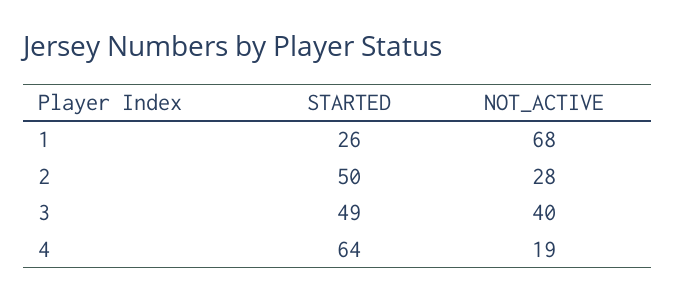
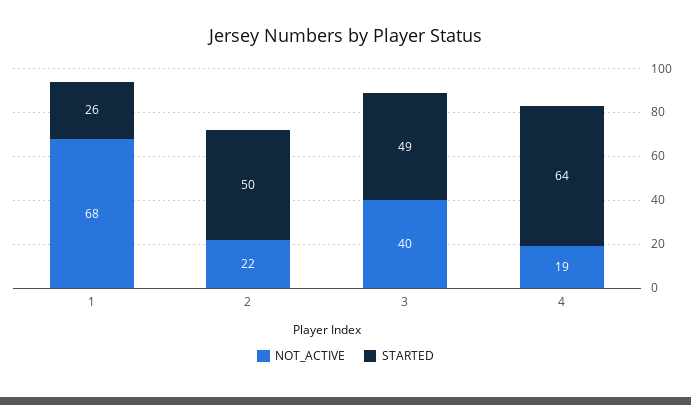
NOT_ACTIVE, 2: 28 -> 22

